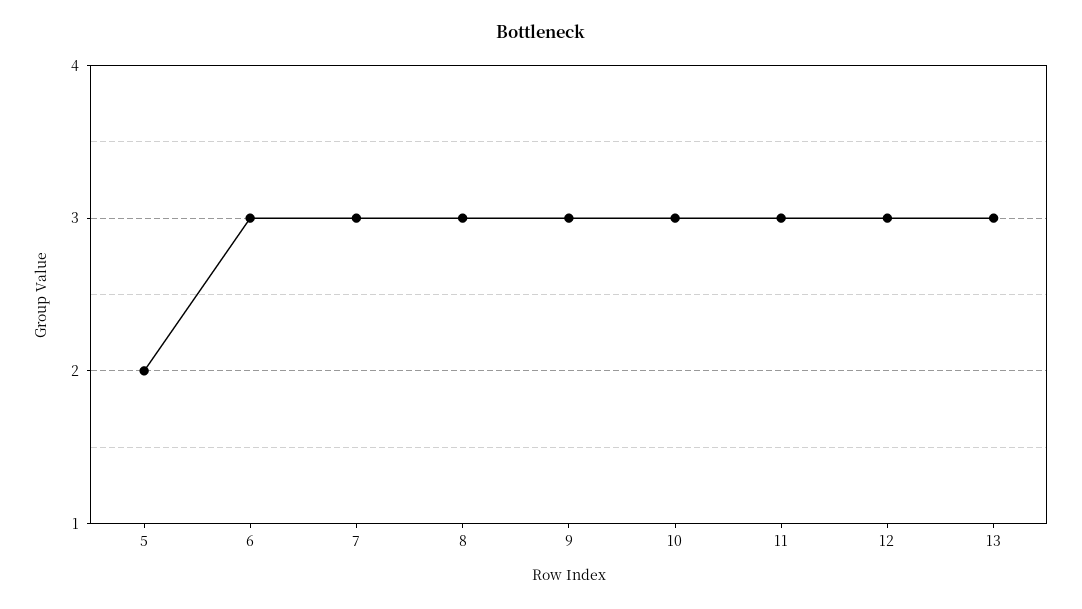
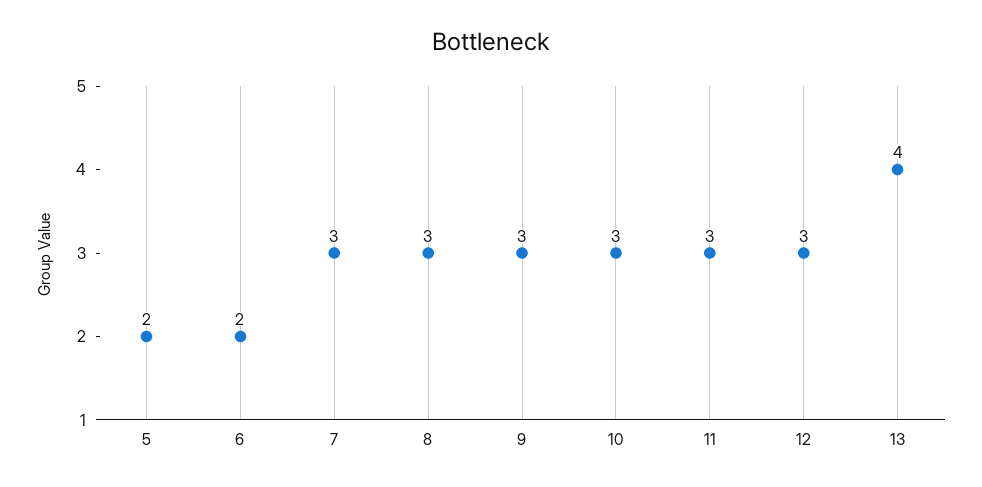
6: 3 -> 2
13: 3 -> 4

